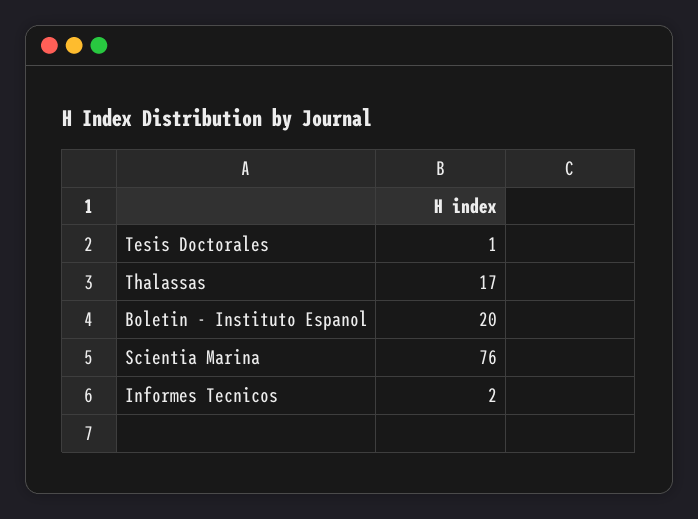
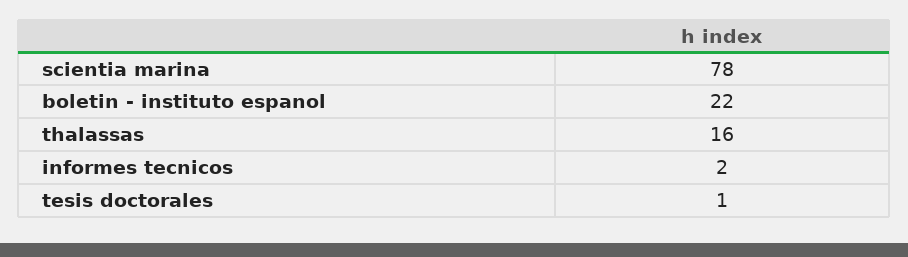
Thalassas: 17 -> 16
Boletin - Instituto Espanol: 20 -> 22
Scientia Marina: 76 -> 78

